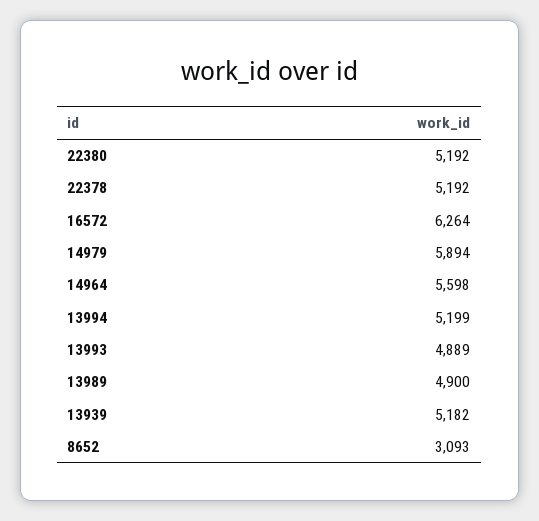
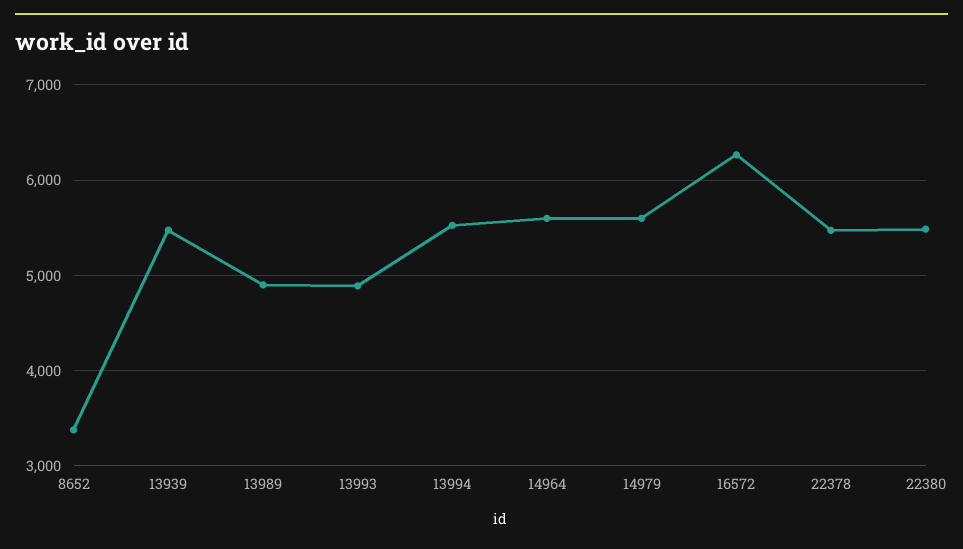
22380: 5192 -> 5500
22378: 5192 -> 5500
14979: 5894 -> 5600
13994: 5199 -> 5500
13939: 5182 -> 5500
8652: 3093 -> 3400

